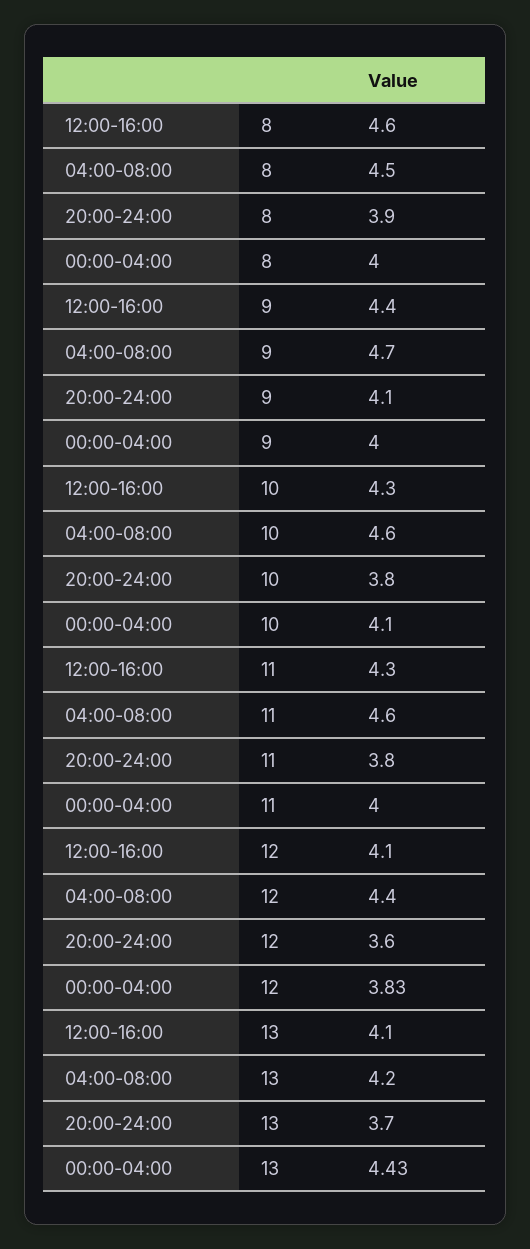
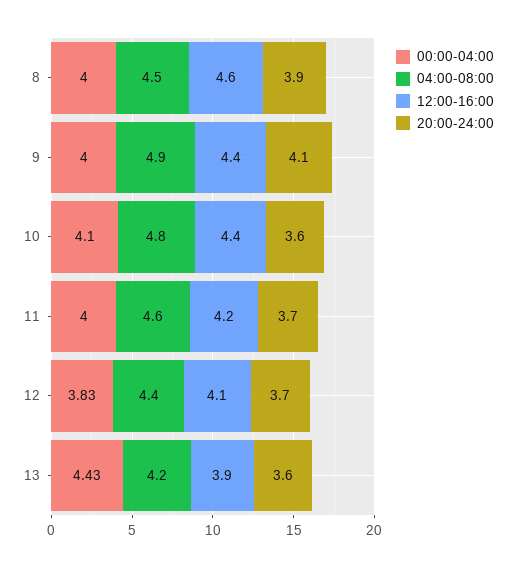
04:00-08:00, 9: 4.7 -> 4.9
12:00-16:00, 10: 4.3 -> 4.4
04:00-08:00, 10: 4.6 -> 4.8
20:00-24:00, 10: 3.8 -> 3.6
12:00-16:00, 11: 4.3 -> 4.2
20:00-24:00, 11: 3.8 -> 3.7
20:00-24:00, 12: 3.6 -> 3.7
12:00-16:00, 13: 4.1 -> 3.9
20:00-24:00, 13: 3.7 -> 3.6

